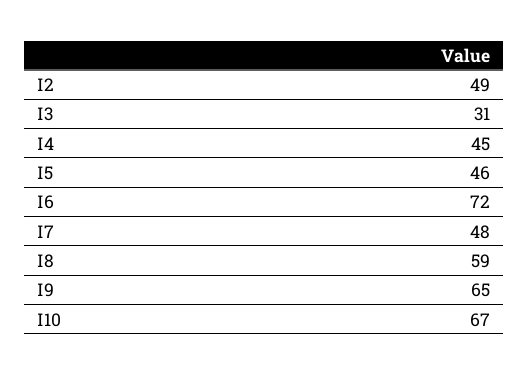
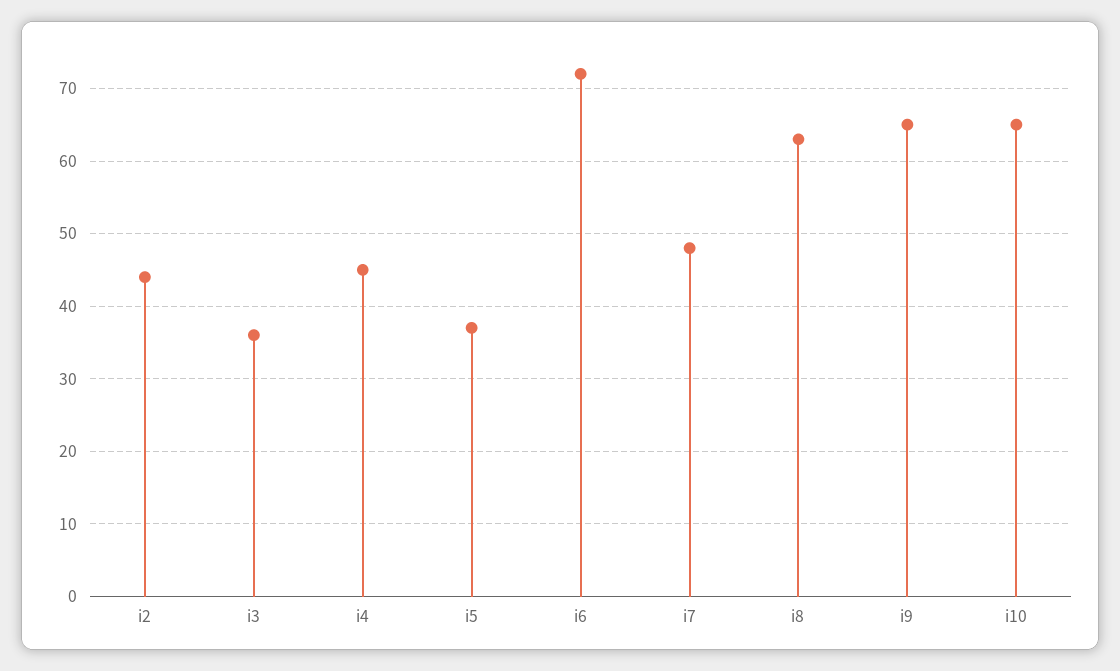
I2: 49 -> 44
I3: 31 -> 36
I5: 46 -> 37
I8: 59 -> 63
I10: 67 -> 65

